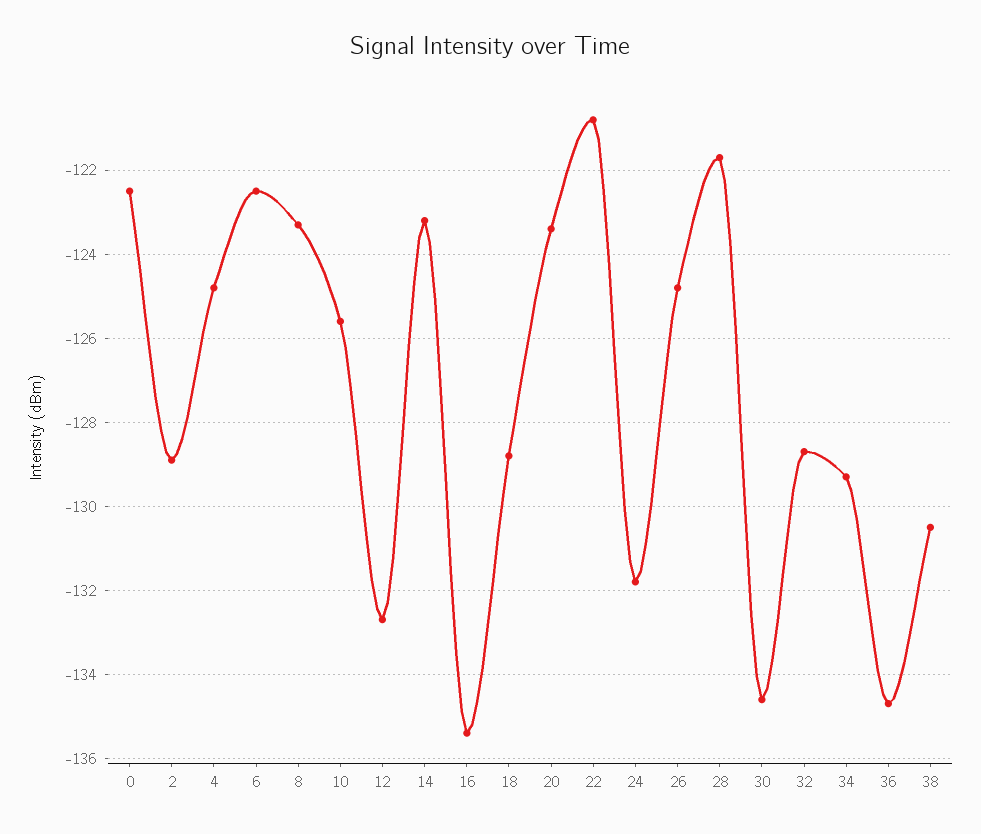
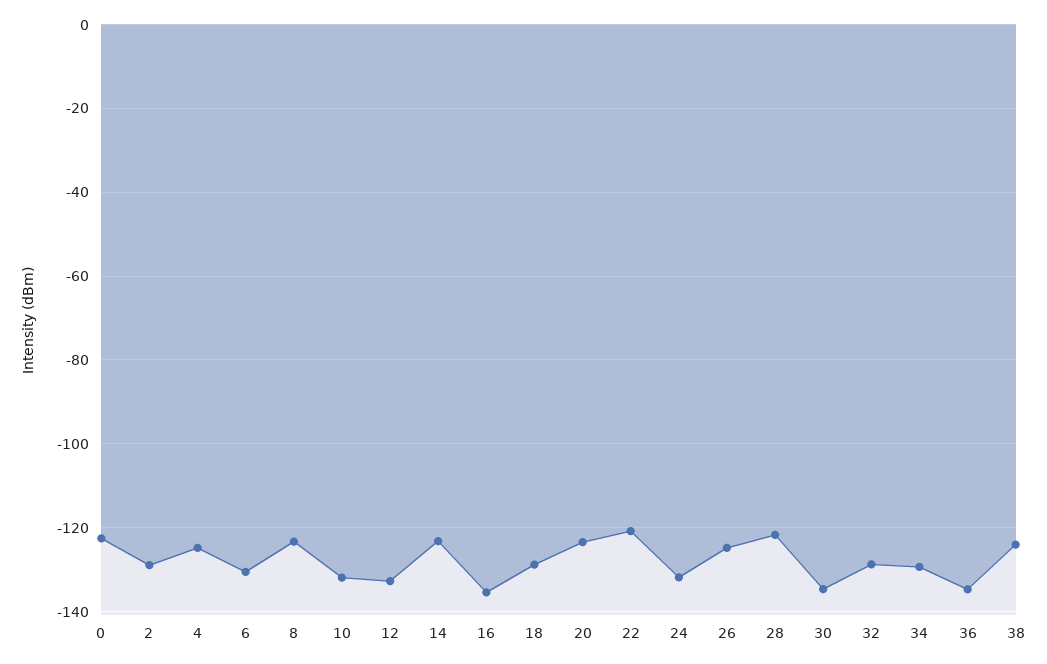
6: -122.5 -> -130
10: -125.5 -> -132
38: -130.5 -> -124

